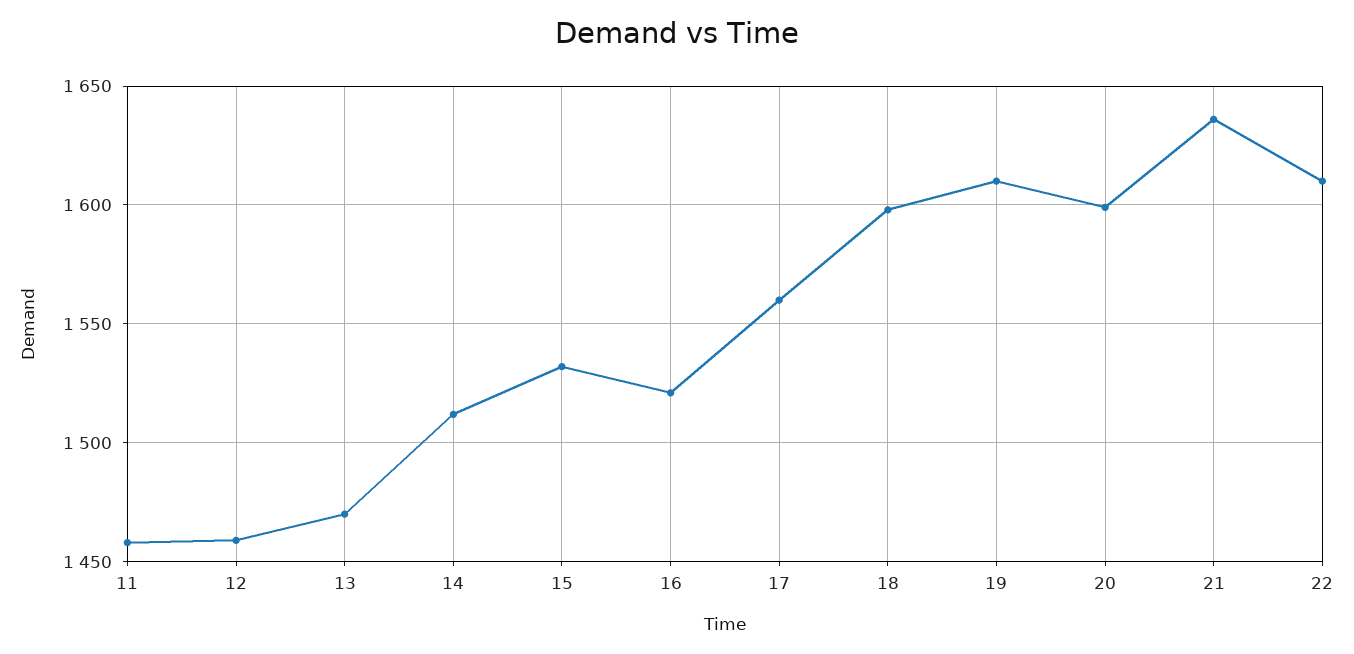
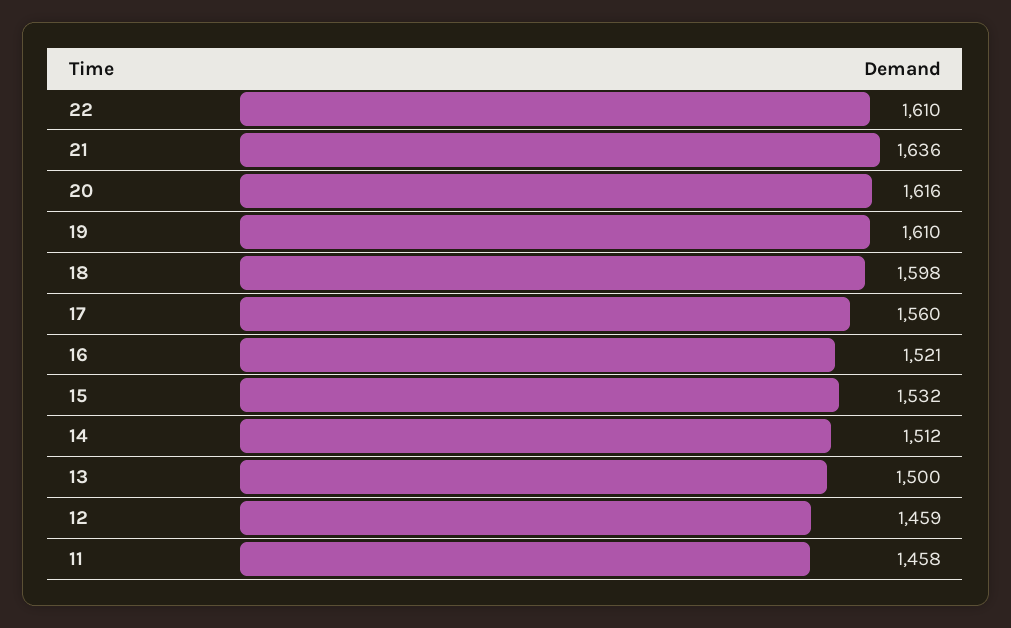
13: 1470 -> 1500
20: 1600 -> 1616

